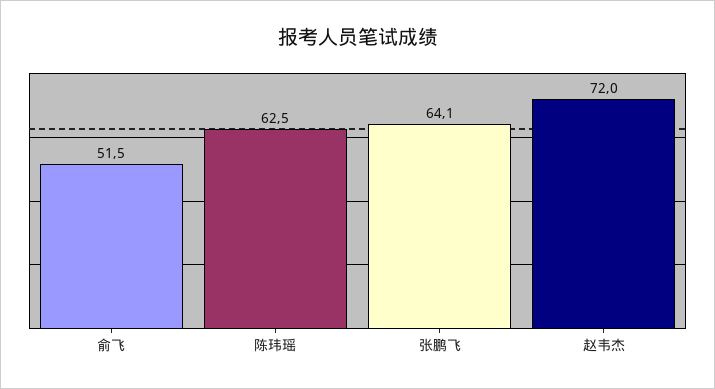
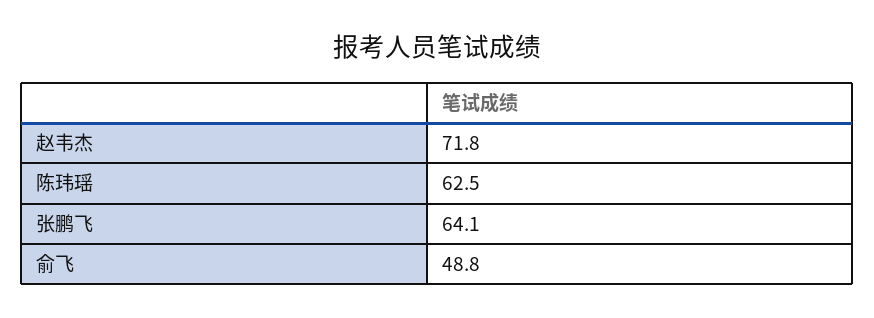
俞飞: 51.5 -> 48.8
赵韦杰: 72 -> 71.8

